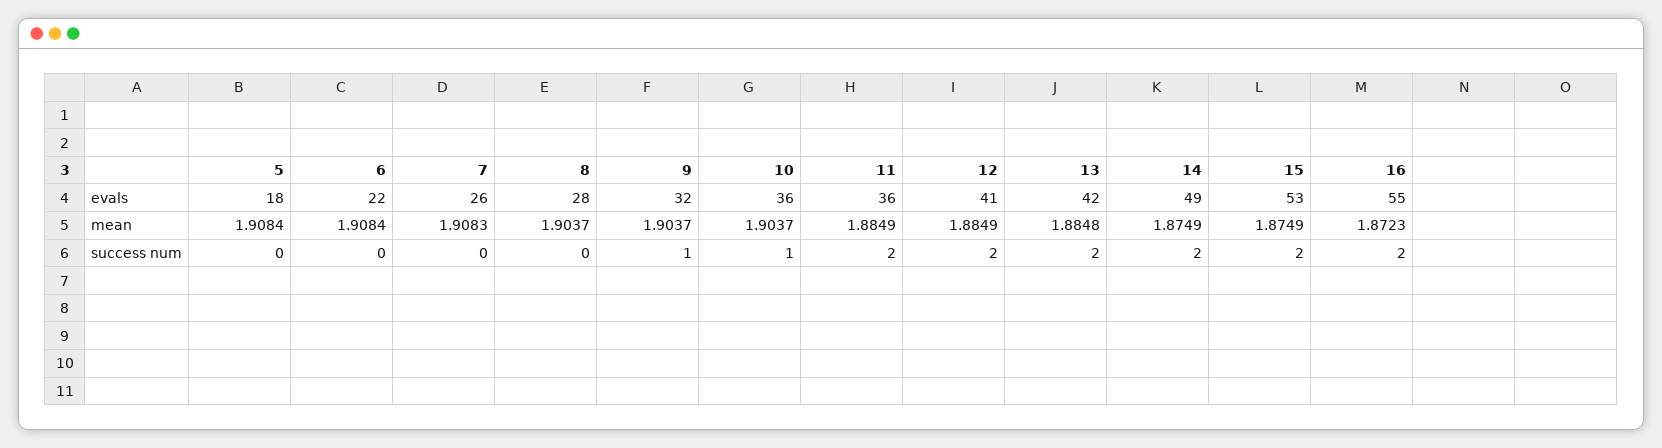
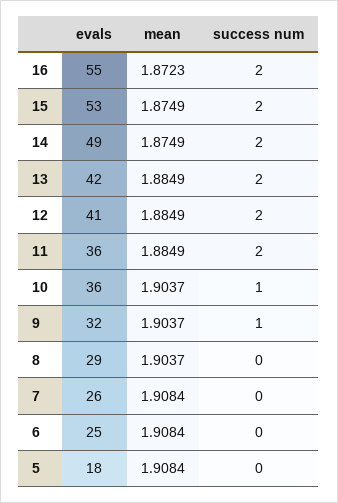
6, evals: 22 -> 25
8, evals: 28 -> 29
7, mean: 1.9083 -> 1.9084
13, mean: 1.8848 -> 1.8849

